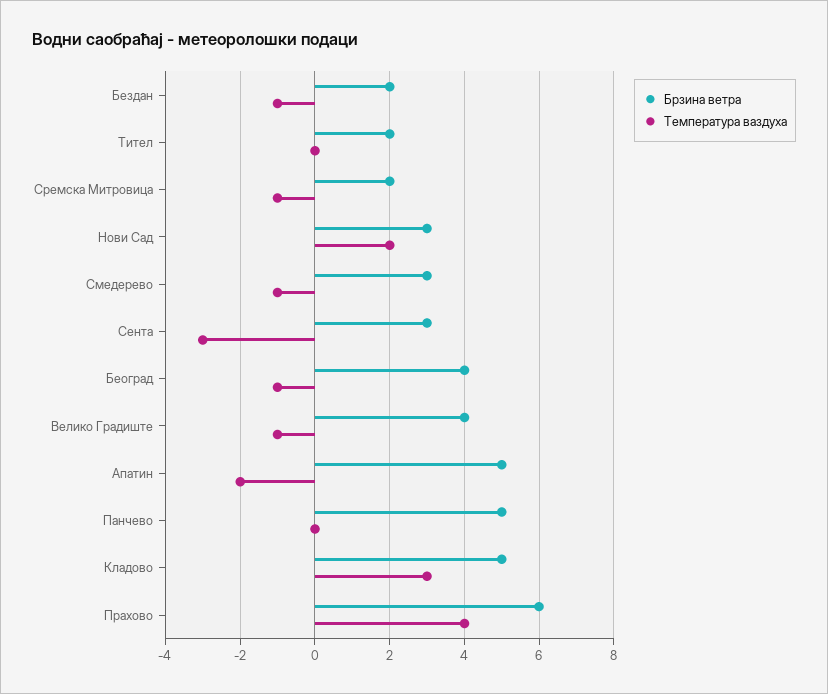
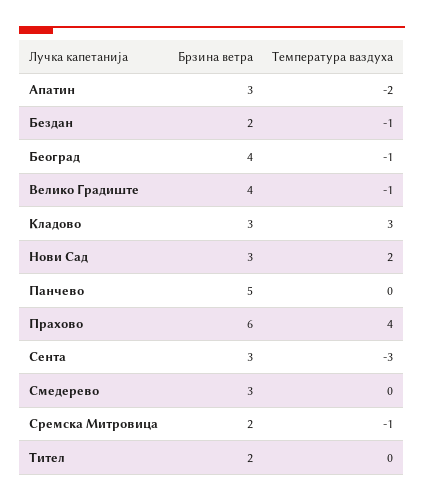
Температура ваздуха, Смедерево: -1 -> 0
Брзина ветра, Апатин: 5 -> 3
Брзина ветра, Кладово: 5 -> 3

